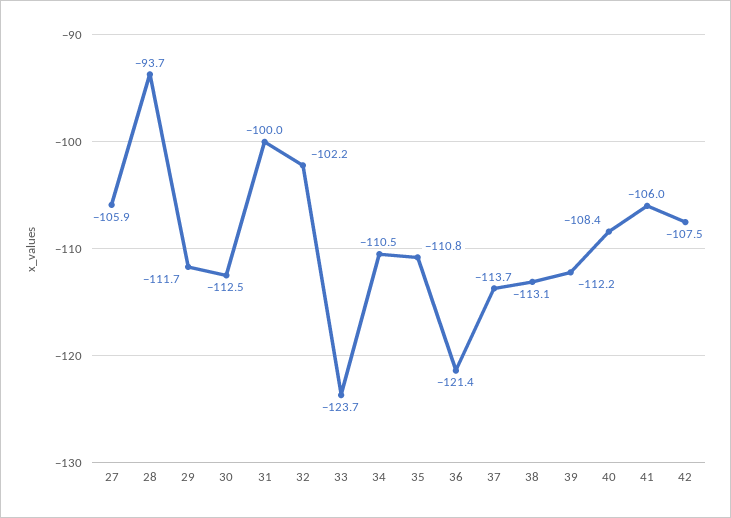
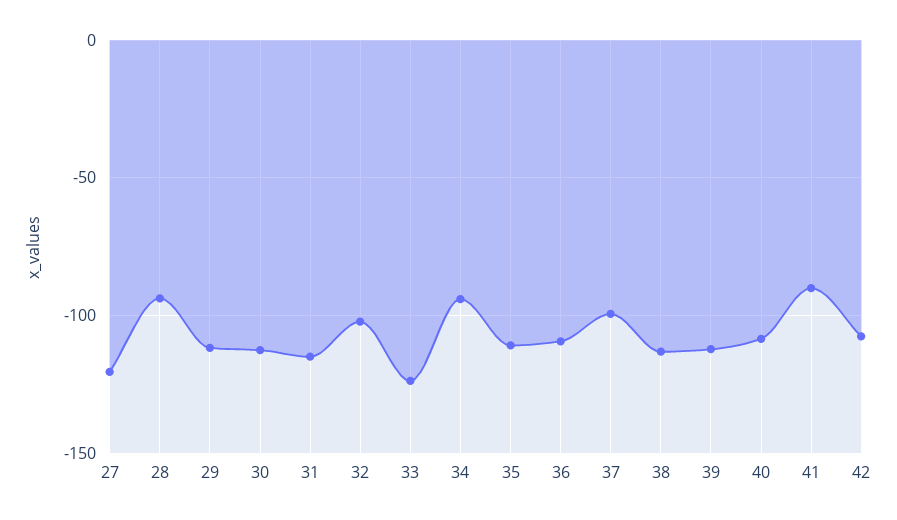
27: -105.9 -> -120
31: -100 -> -115
34: -110.5 -> -95
36: -121.4 -> -110
37: -113.7 -> -100
41: -106 -> -90

